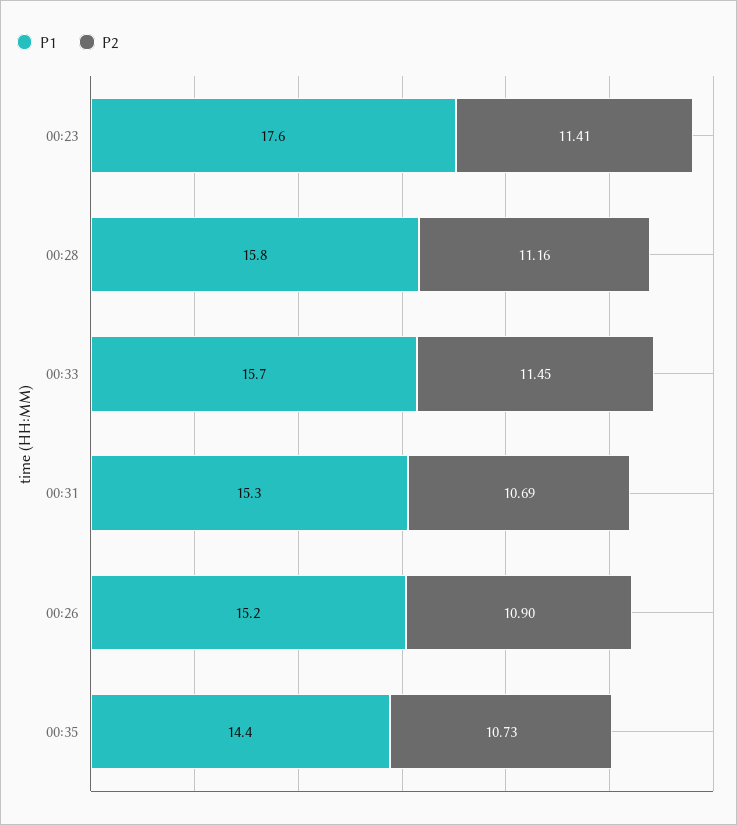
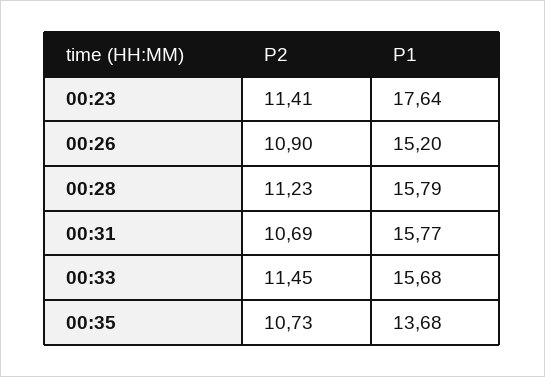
P2, 00:28: 11.16 -> 11.23
P1, 00:31: 15.3 -> 15.77
P1, 00:35: 14.4 -> 13.68

